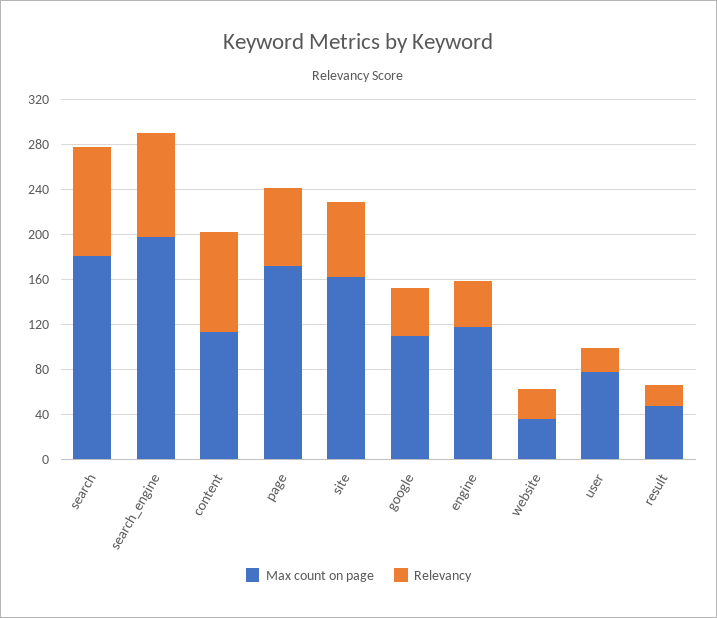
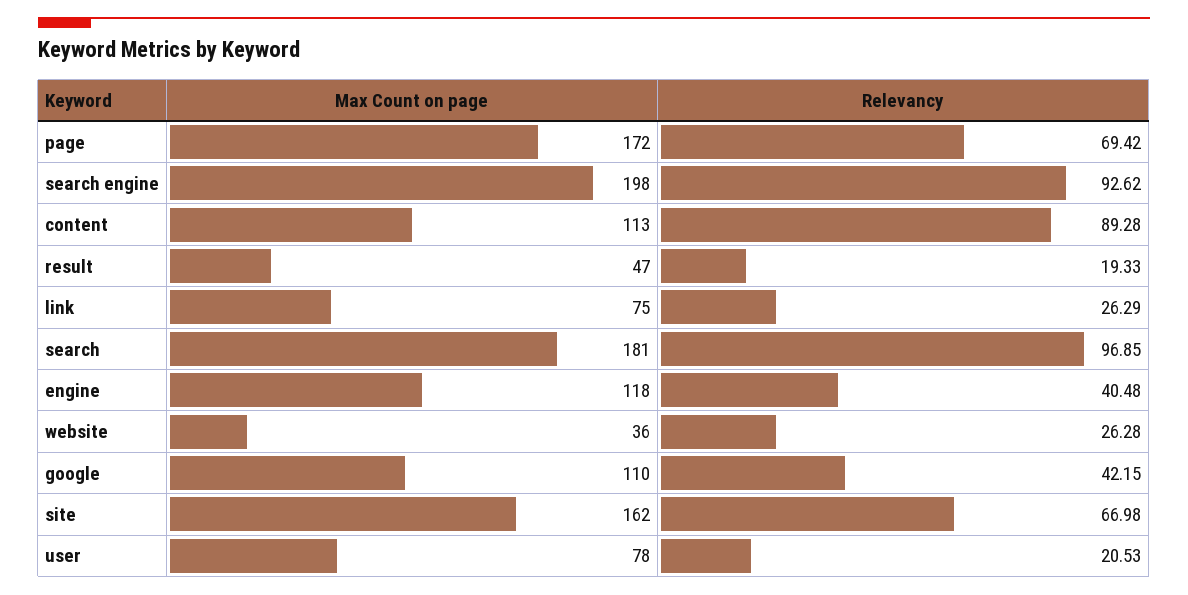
Max count on page, link: none -> 75
Relevancy, link: none -> 26.29

